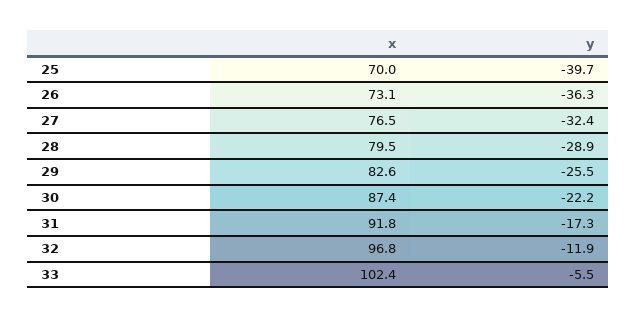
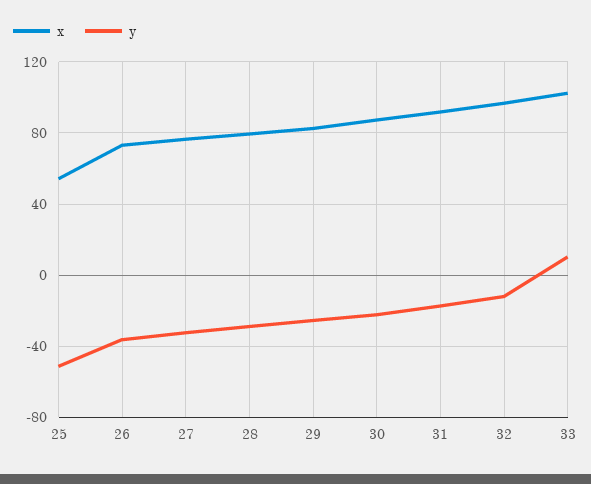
x, 25: 70 -> 55
y, 25: -39.7 -> -50
y, 33: -5.5 -> 10

